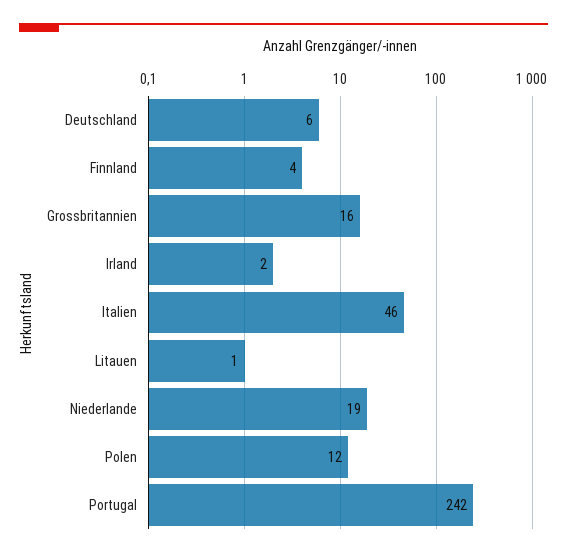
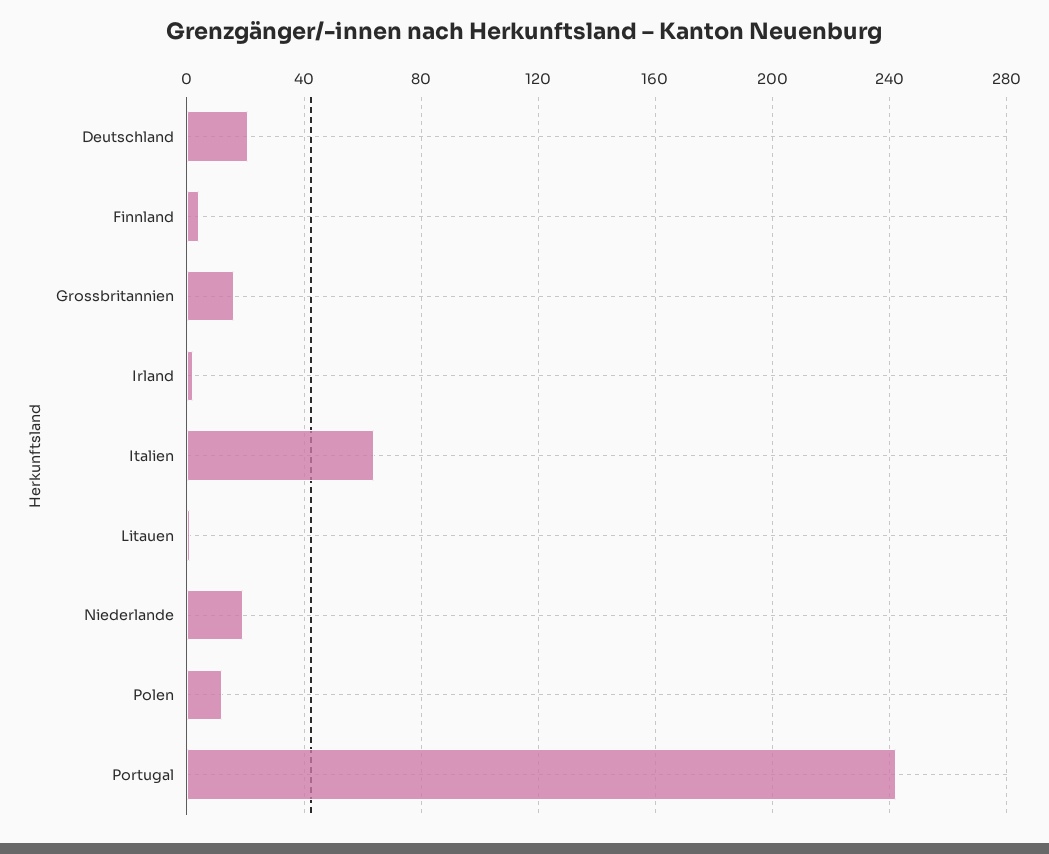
Deutschland: 6 -> 20
Italien: 46 -> 65

